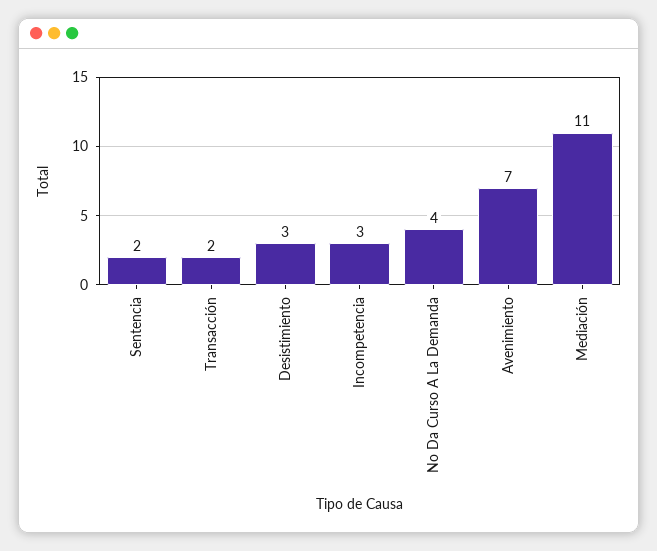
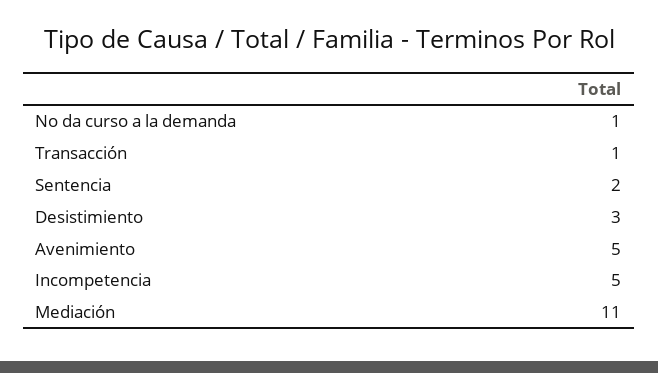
Transacción: 2 -> 1
Incompetencia: 3 -> 5
No Da Curso A La Demanda: 4 -> 1
Avenimiento: 7 -> 5

